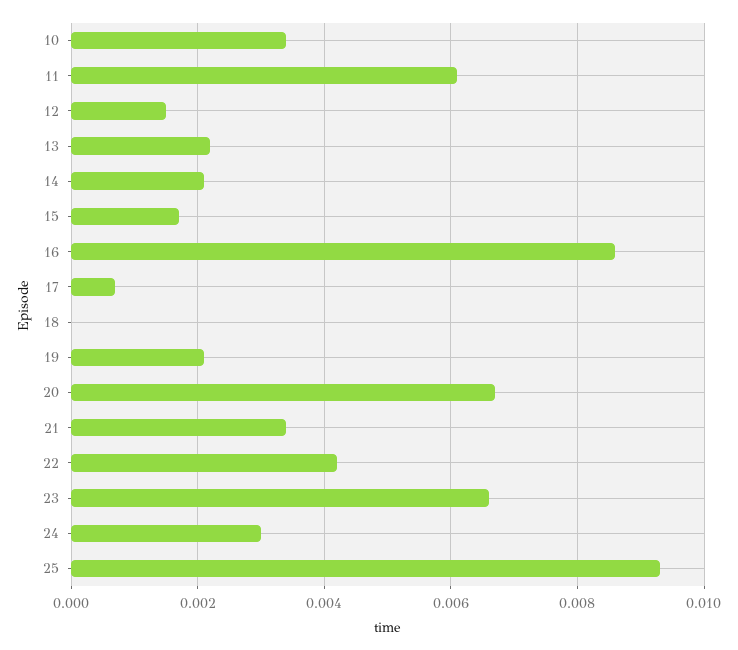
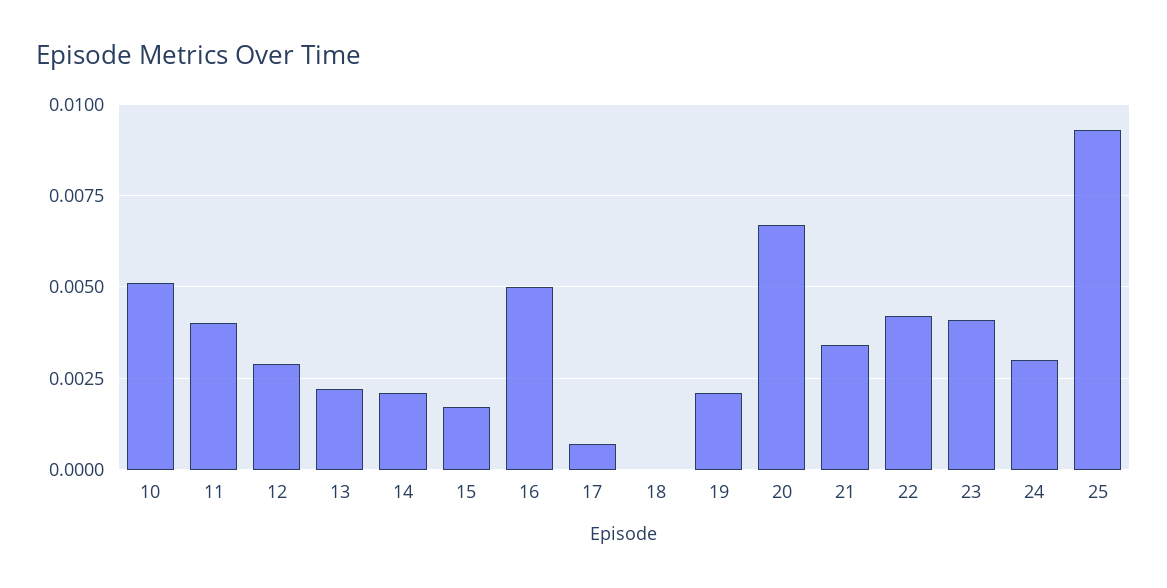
10: 0.0035 -> 0.005
11: 0.006 -> 0.004
12: 0.0015 -> 0.003
16: 0.0085 -> 0.005
23: 0.0065 -> 0.004

